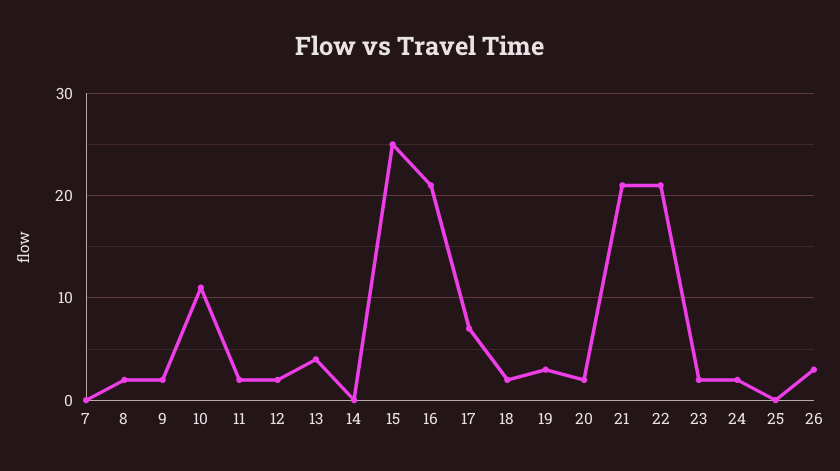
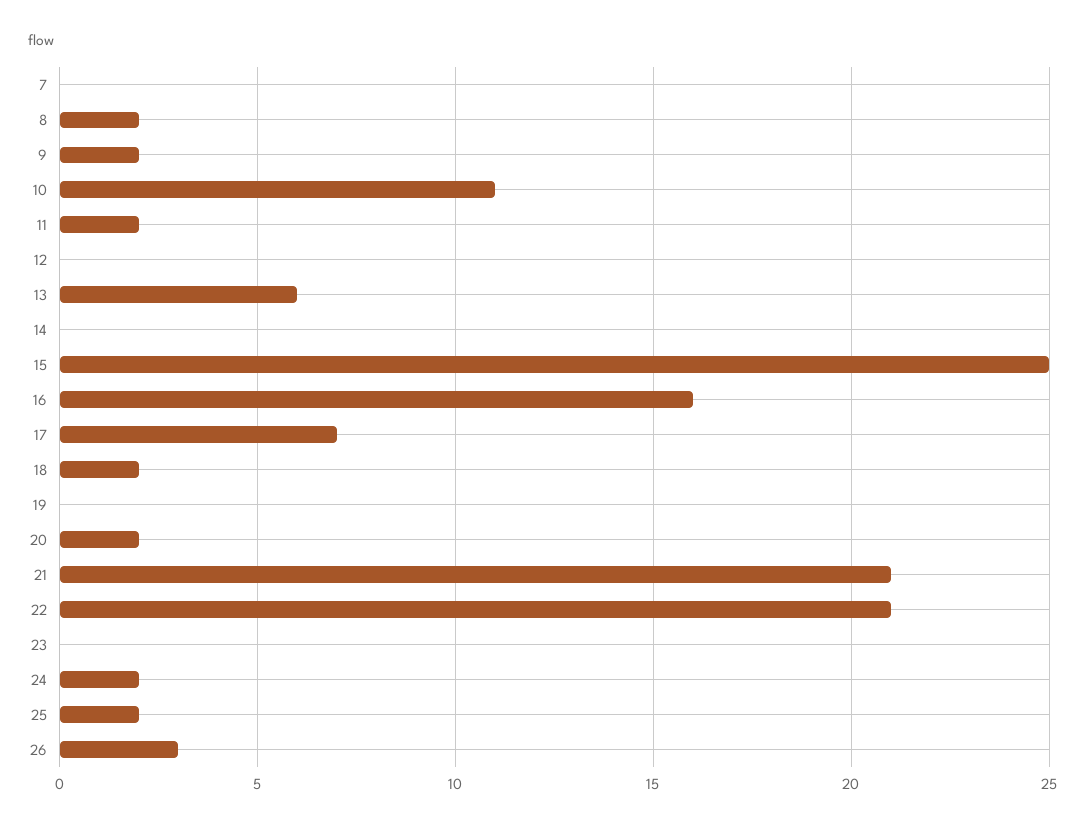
12: 2 -> 0
13: 4 -> 6
16: 21 -> 16
19: 3 -> 0
23: 2 -> 0
25: 0 -> 2

